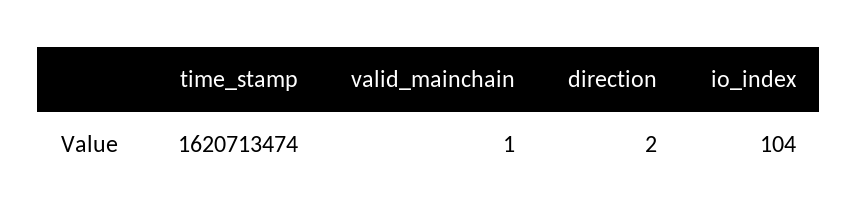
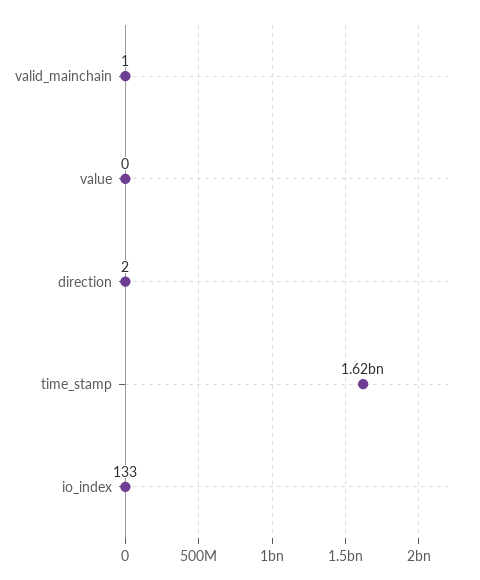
io_index: 104 -> 133
value: none -> 0

